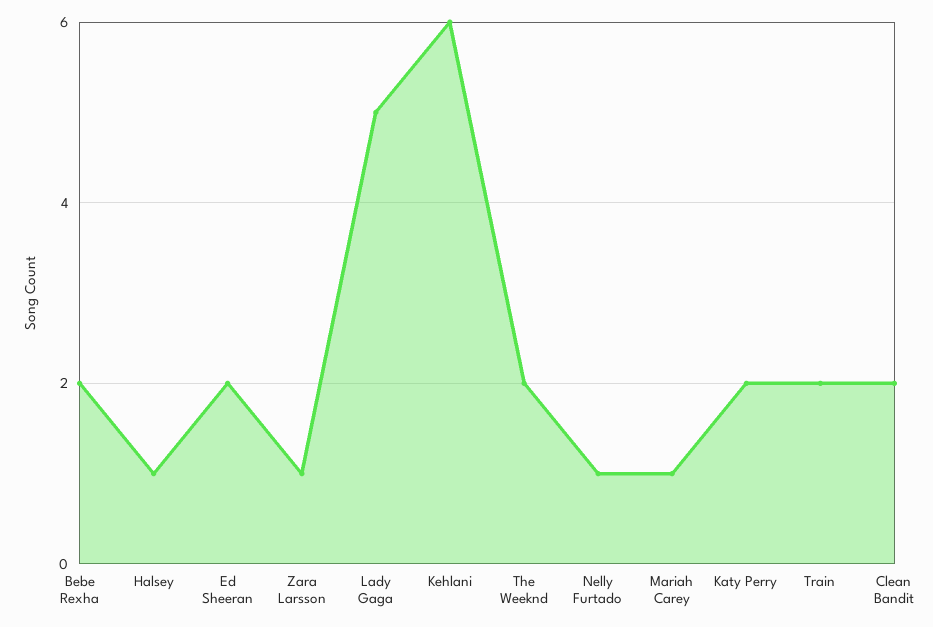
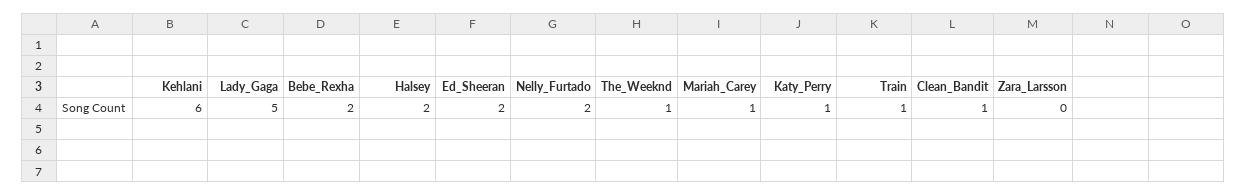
Halsey: 1 -> 2
Zara Larsson: 1 -> 0
The Weeknd: 2 -> 1
Nelly Furtado: 1 -> 2
Katy Perry: 2 -> 1
Train: 2 -> 1
Clean Bandit: 2 -> 1

